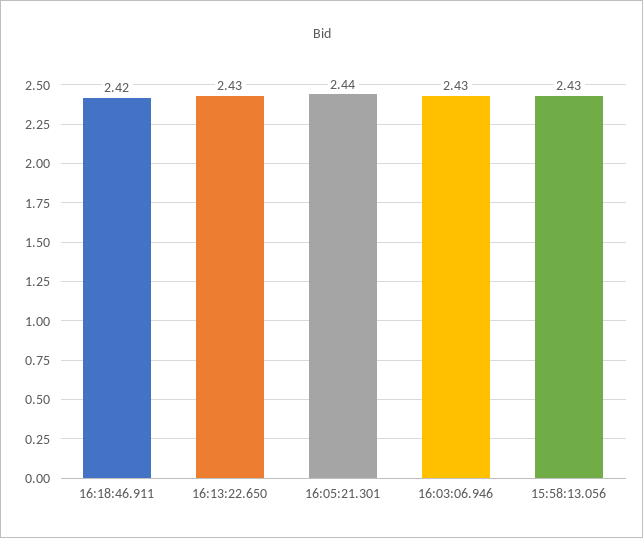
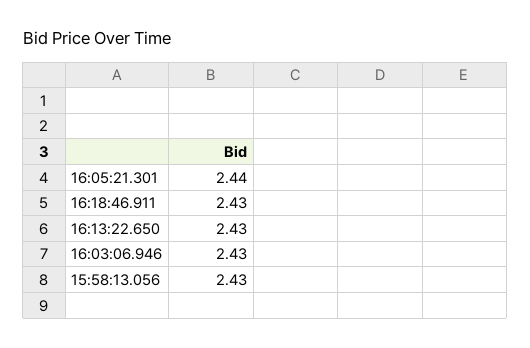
16:18:46.911: 2.42 -> 2.43

